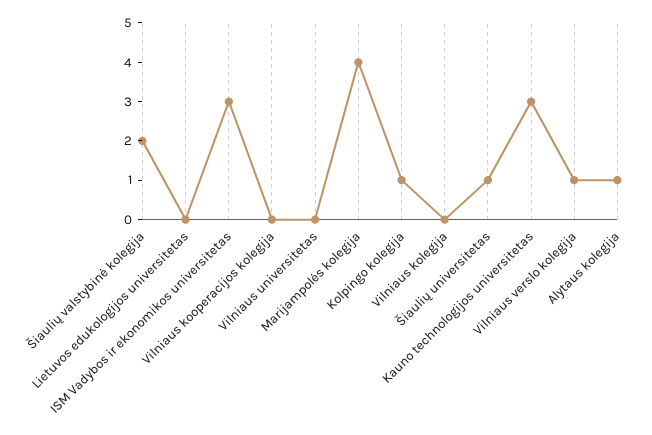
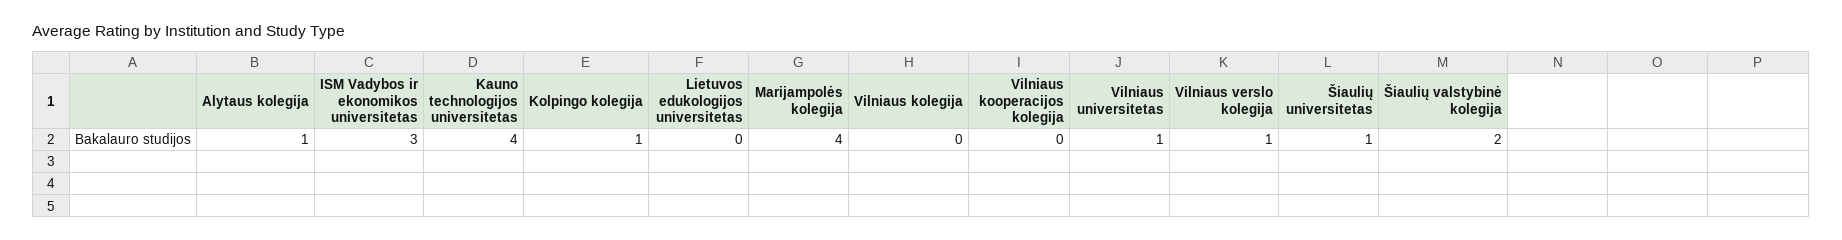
Vilniaus universitetas: 0 -> 1
Kauno technologijos universitetas: 3 -> 4

